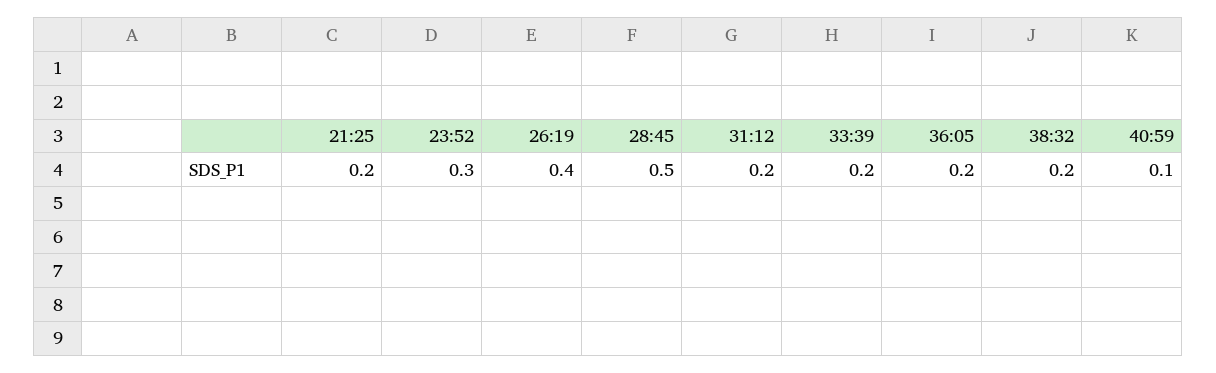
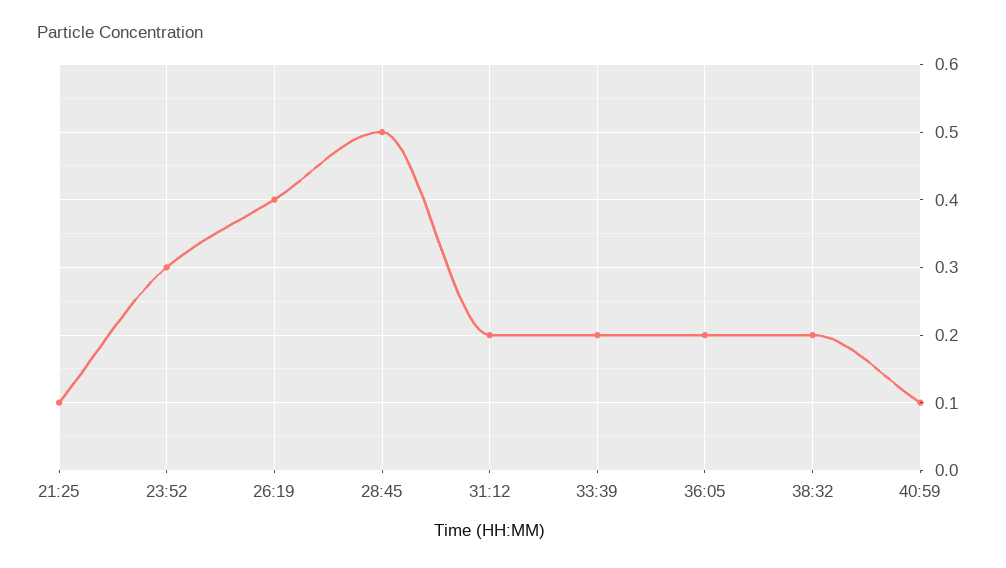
21:25: 0.2 -> 0.1

